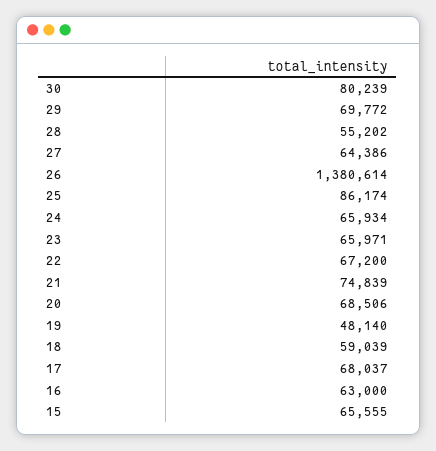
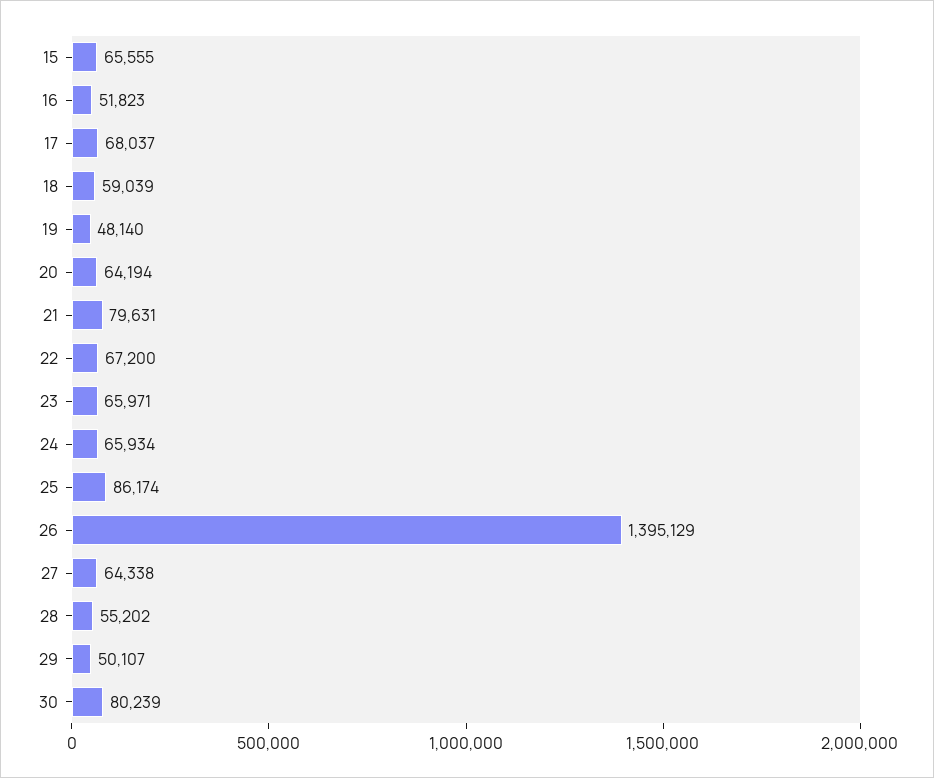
29: 69772 -> 50107
27: 64386 -> 64338
26: 1380614 -> 1395129
21: 74839 -> 79631
20: 68506 -> 64194
16: 63000 -> 51823

